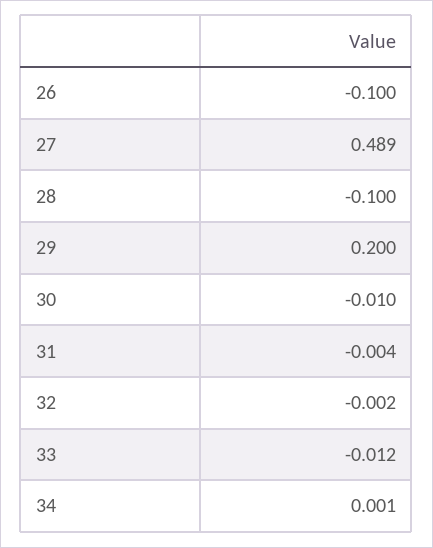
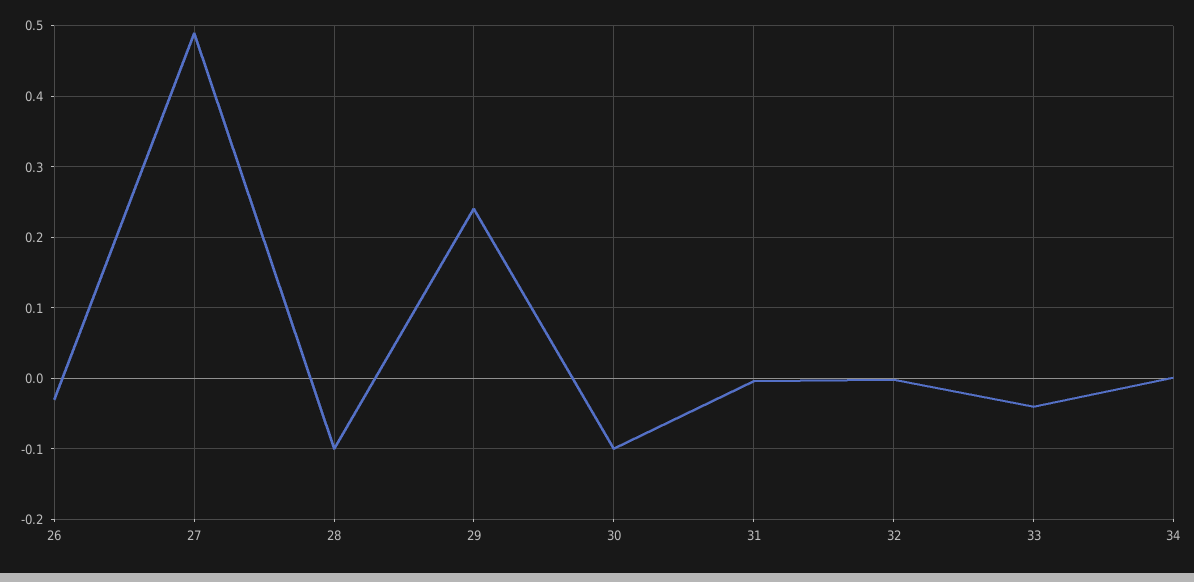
26: -0.1 -> -0.03
29: 0.2 -> 0.24
30: -0.01 -> -0.1
33: -0.012 -> -0.04

